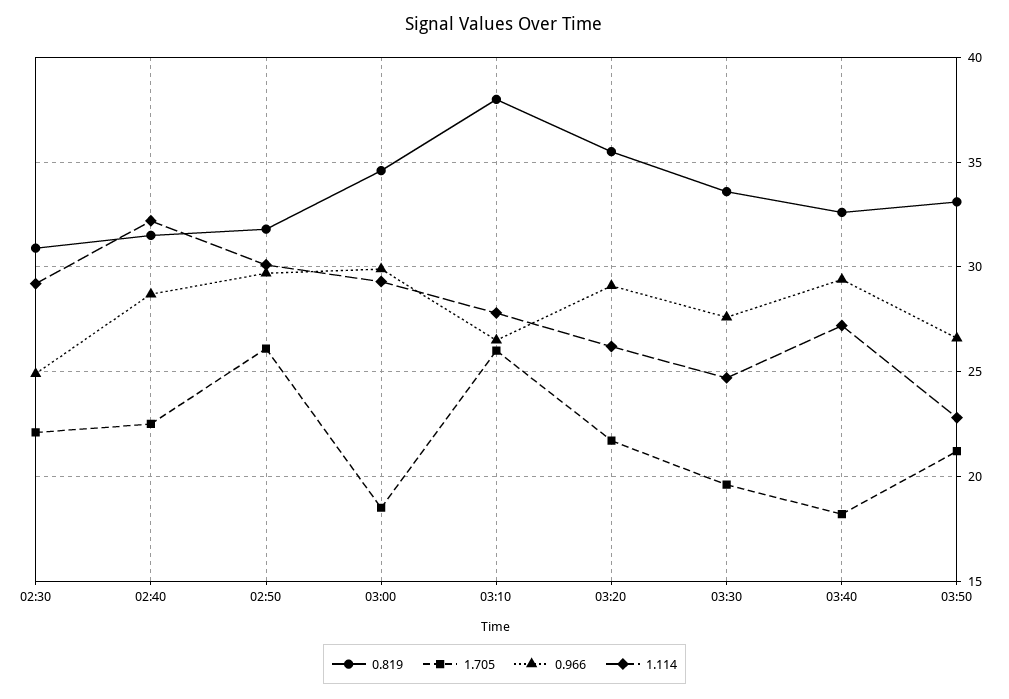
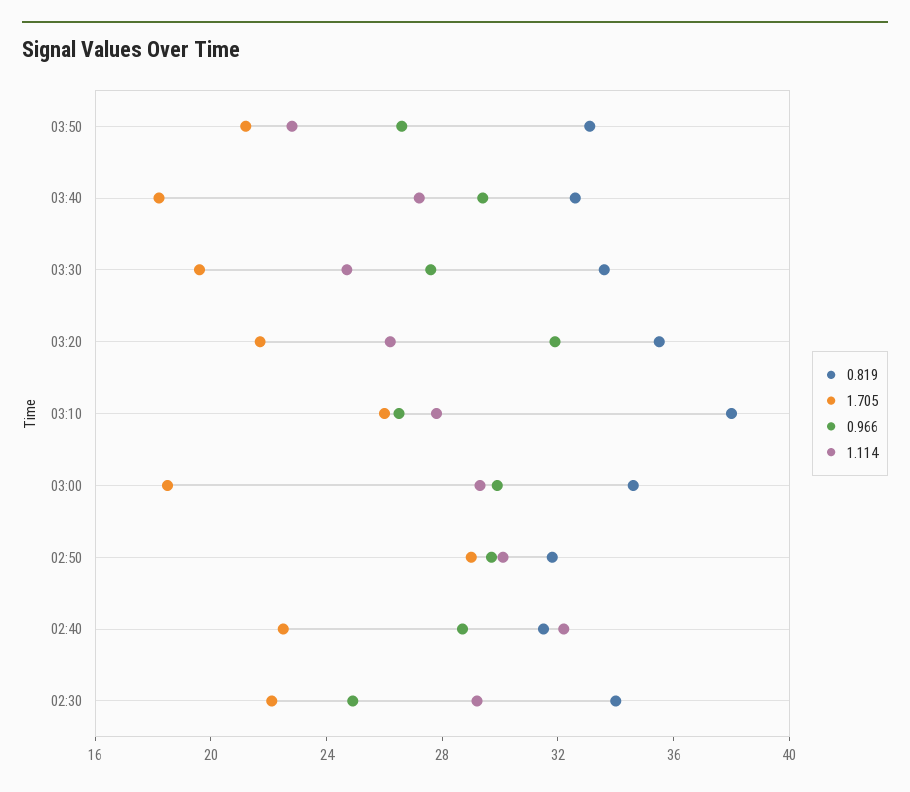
0.819, 02:30: 31 -> 34
1.705, 02:50: 26 -> 29
0.966, 03:20: 29 -> 32

